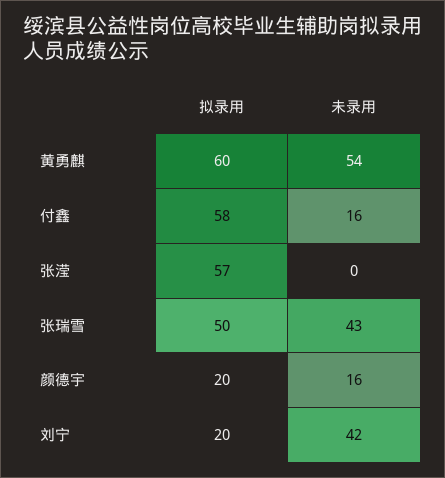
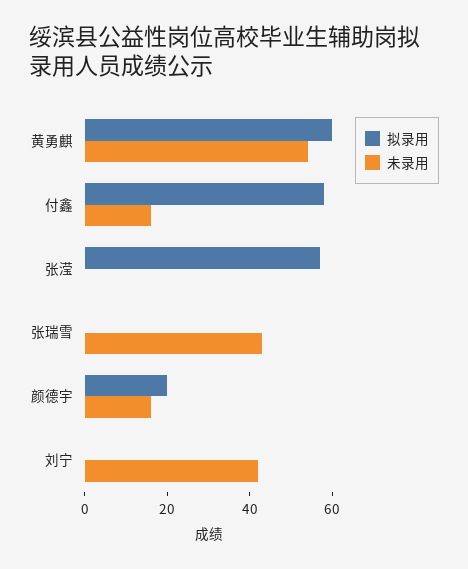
拟录用, 张瑞雪: 50 -> 0
拟录用, 刘宁: 20 -> 0

